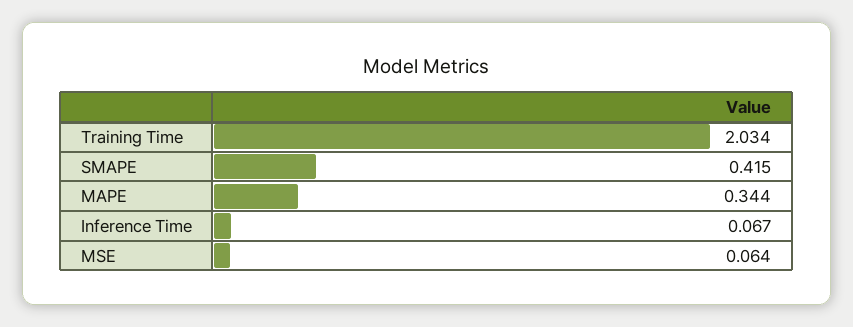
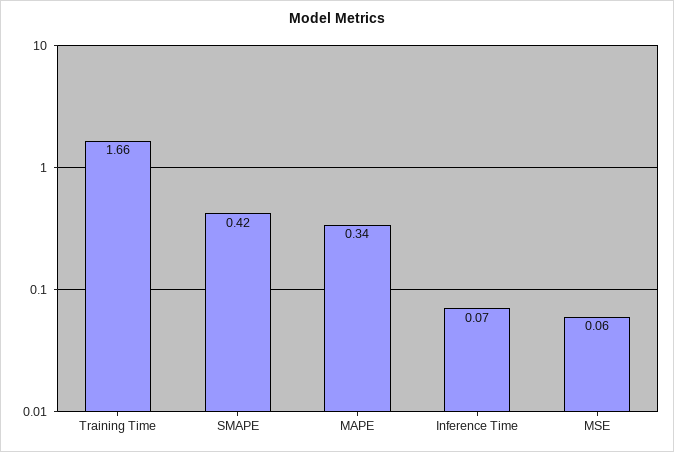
Training Time: 2.034 -> 1.66

